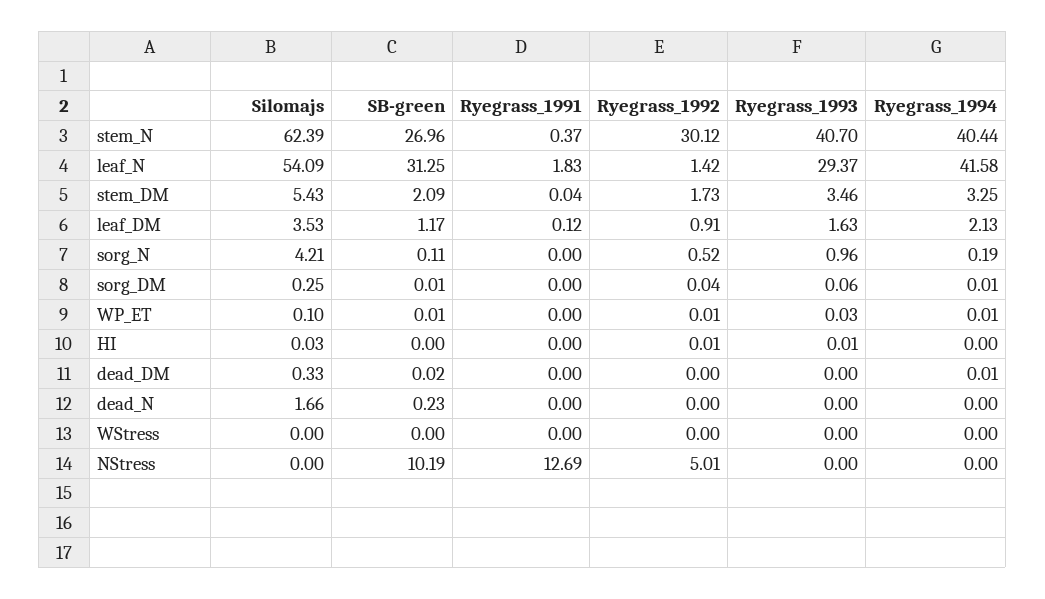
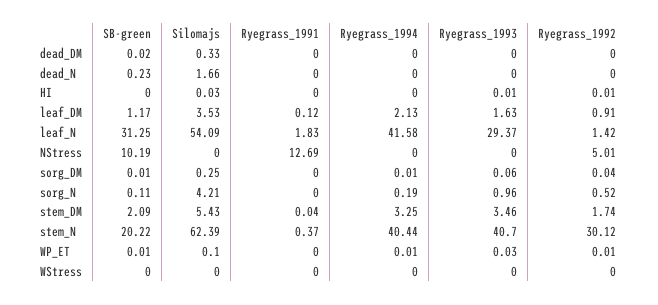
SB-green, stem_N: 26.96 -> 20.22
Ryegrass_1992, stem_DM: 1.73 -> 1.74
Ryegrass_1994, dead_DM: 0.01 -> 0

